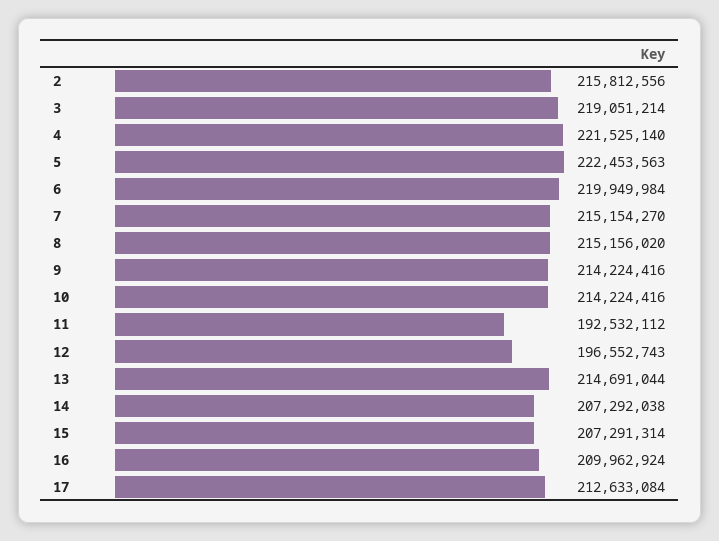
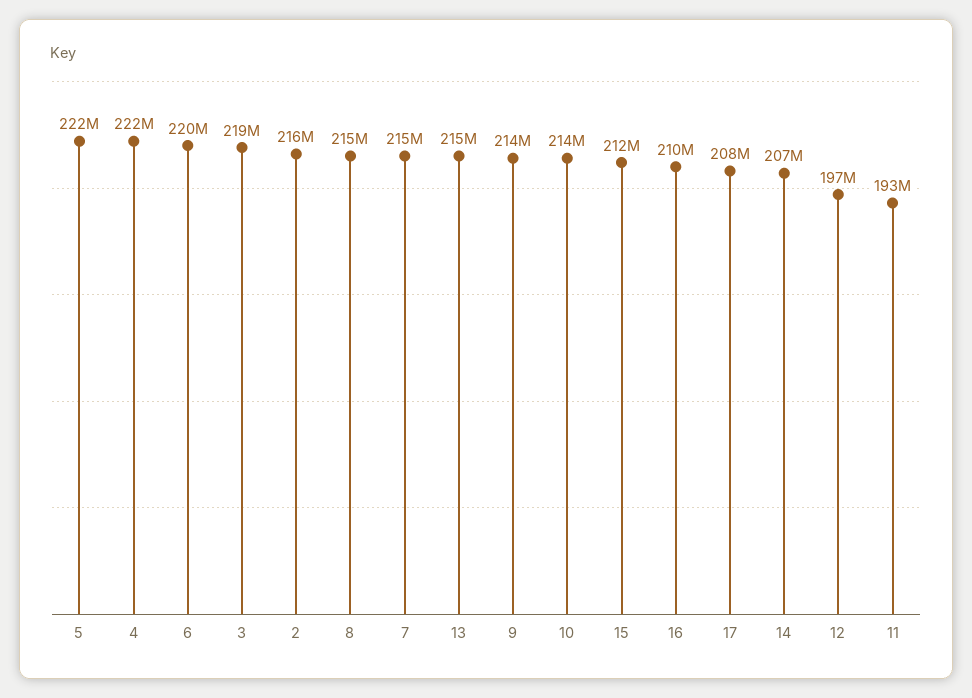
15: 207291314 -> 212000000
17: 212633084 -> 208000000

